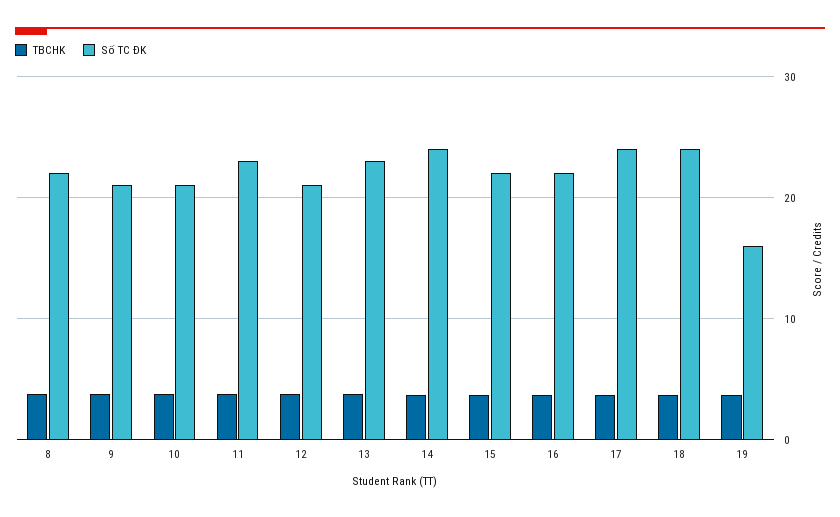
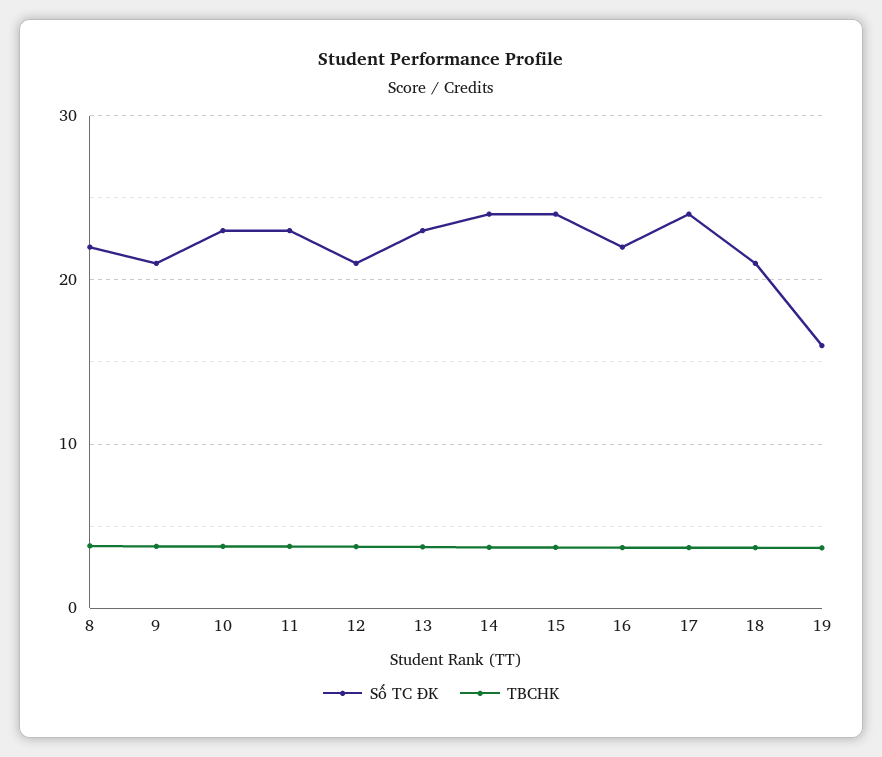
Số TC ĐK, 10: 21 -> 23
Số TC ĐK, 15: 22 -> 24
Số TC ĐK, 18: 24 -> 21

